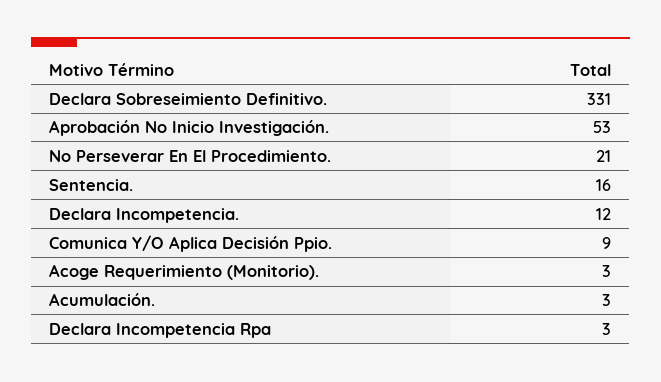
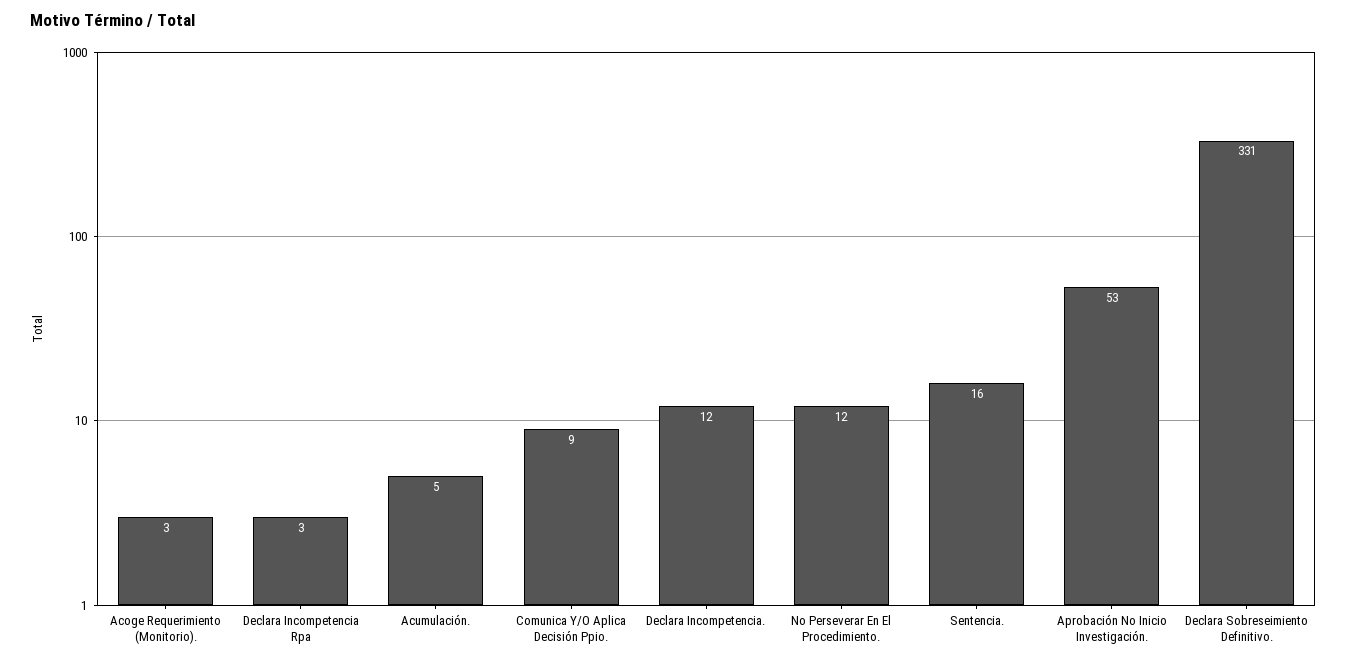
No Perseverar En El Procedimiento.: 21 -> 12
Acumulación.: 3 -> 5

